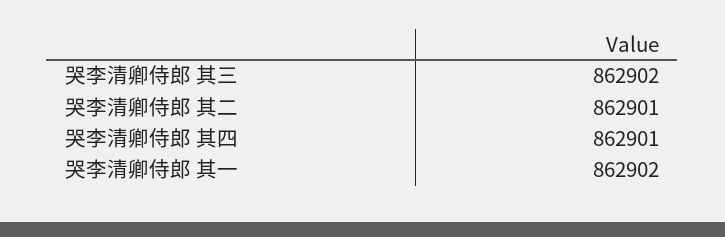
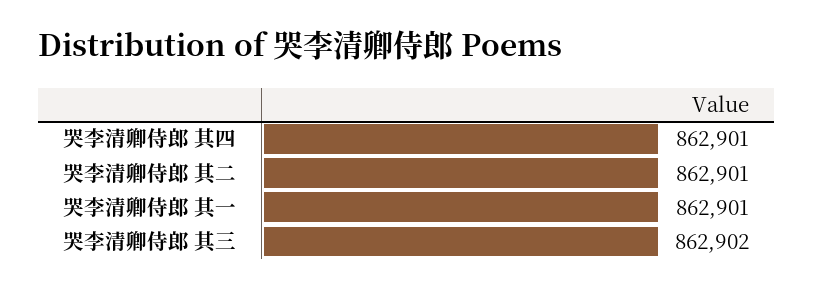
哭李清卿侍郎 其一: 862902 -> 862901

